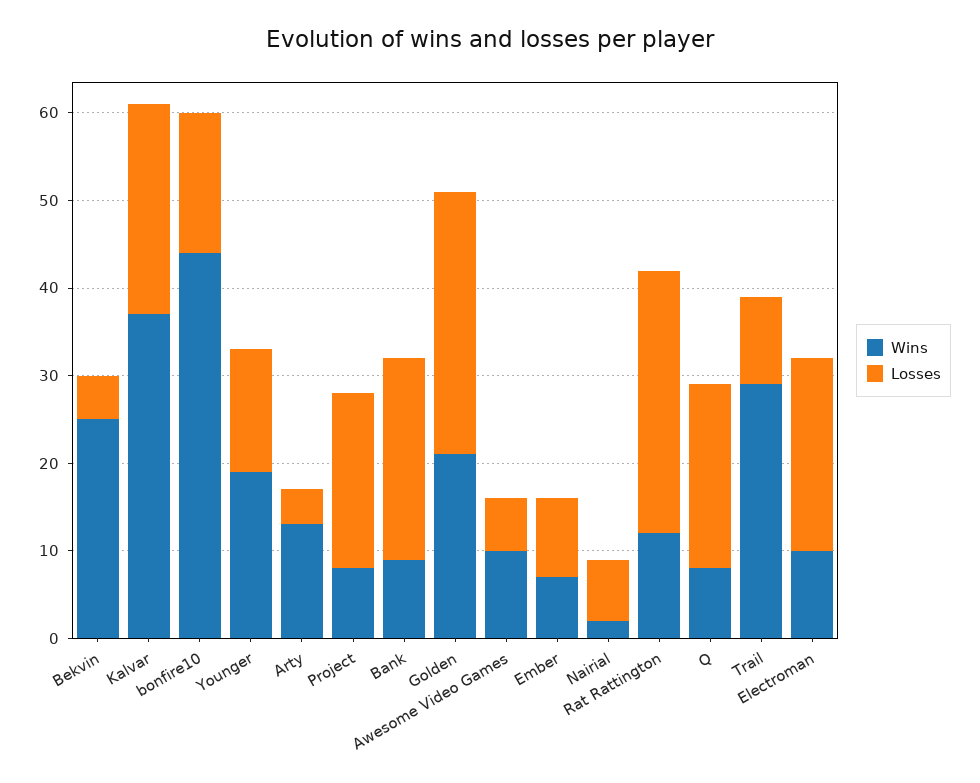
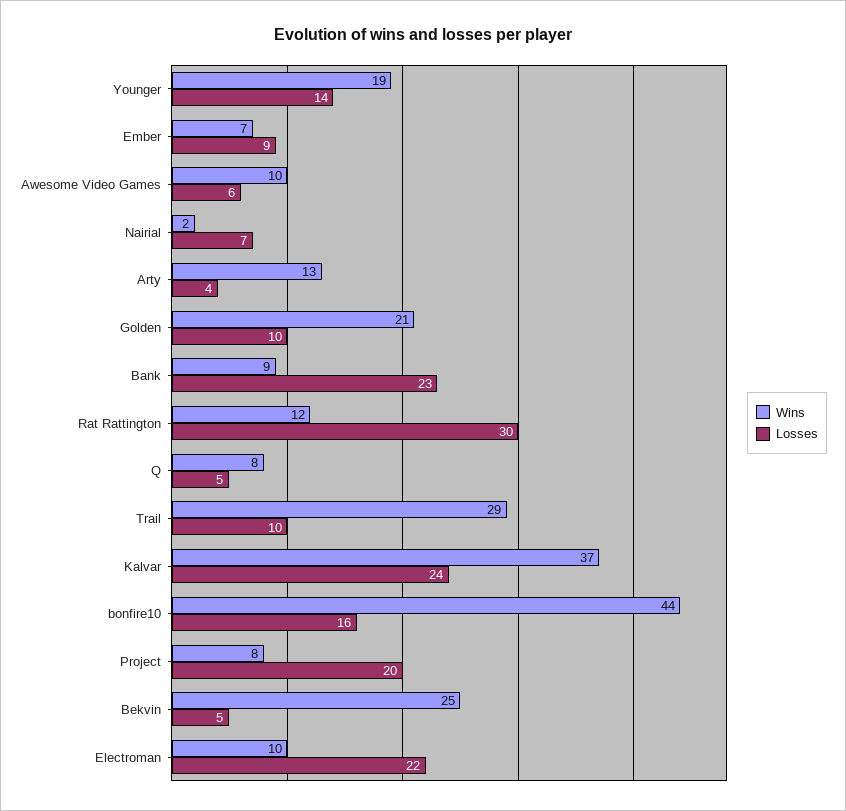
Losses, Golden: 30 -> 10
Losses, Q: 21 -> 5

